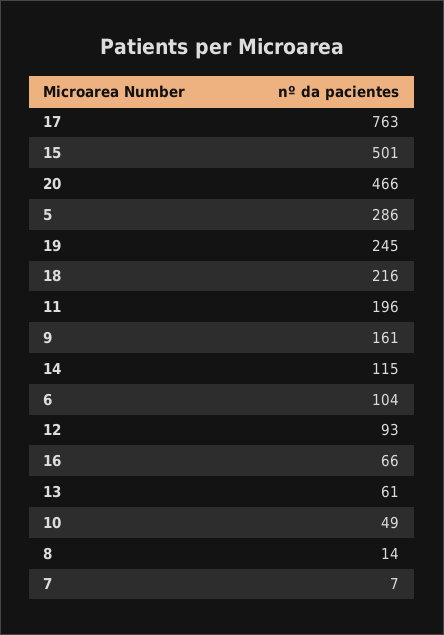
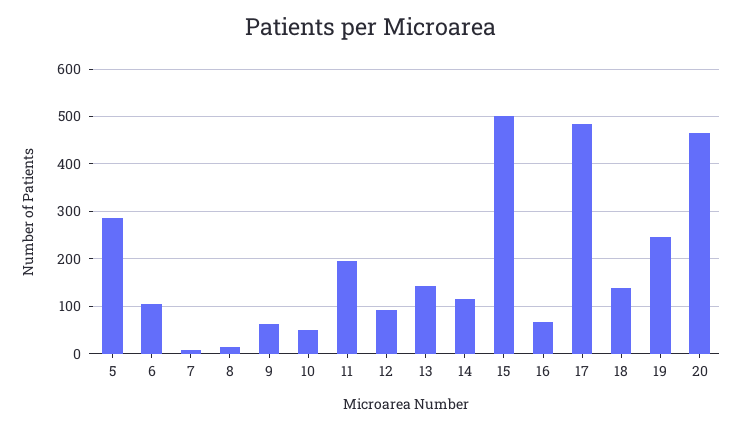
17: 763 -> 480
18: 216 -> 140
9: 161 -> 60
13: 61 -> 140

